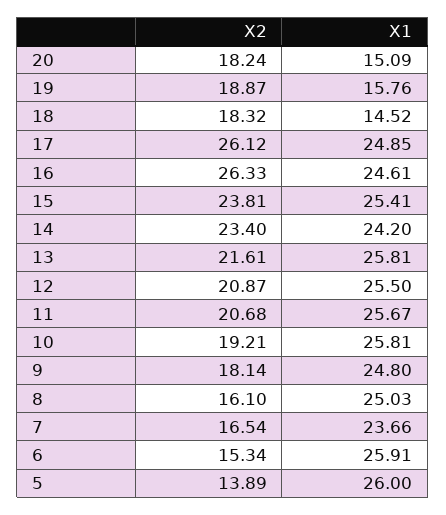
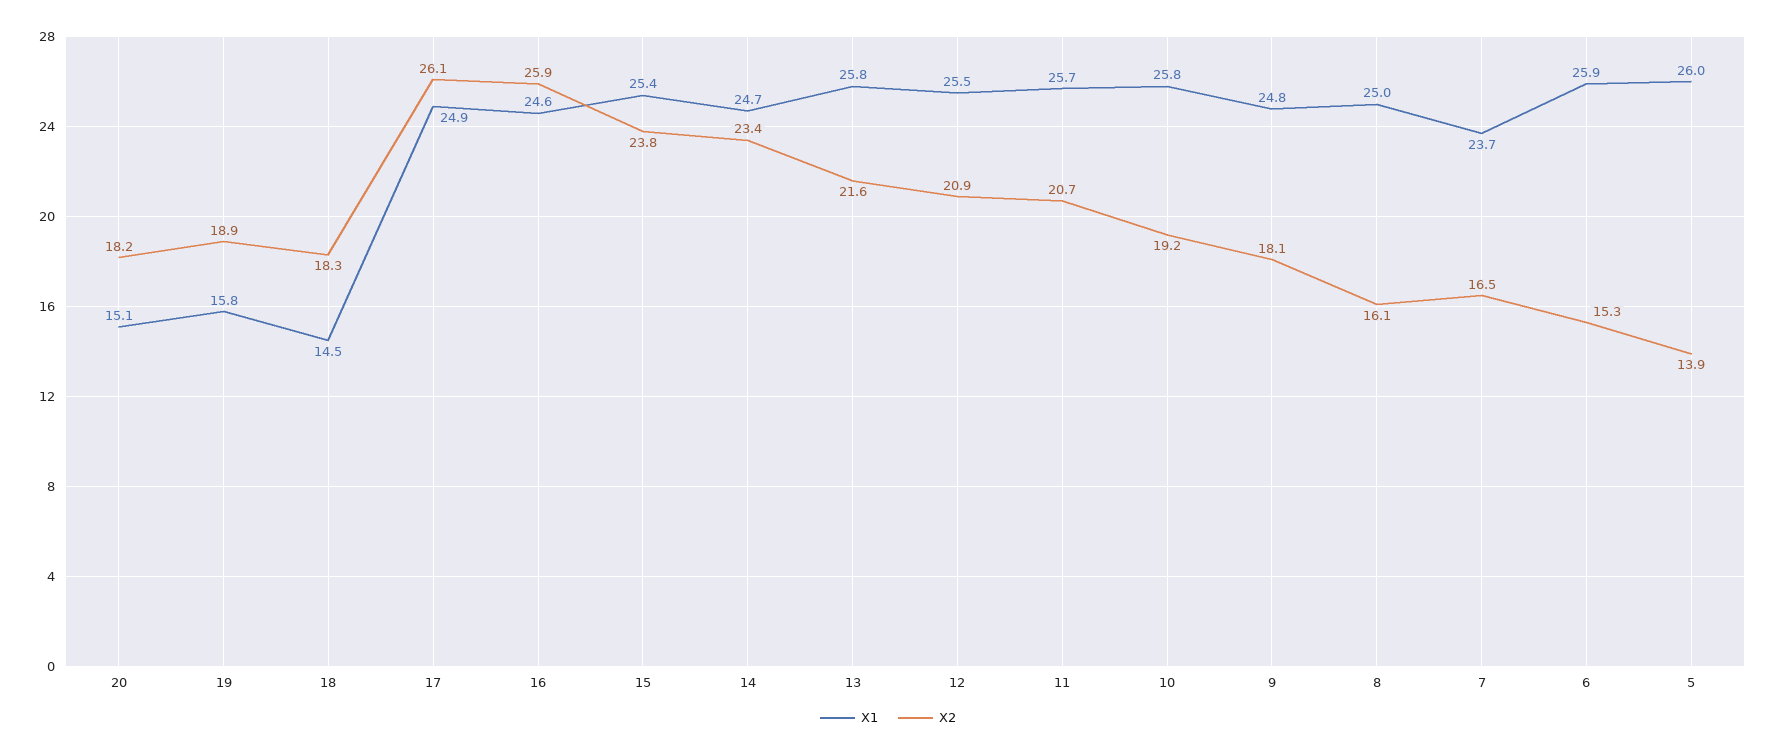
X2, 16: 26.33 -> 25.9
X1, 14: 24.2 -> 24.7

